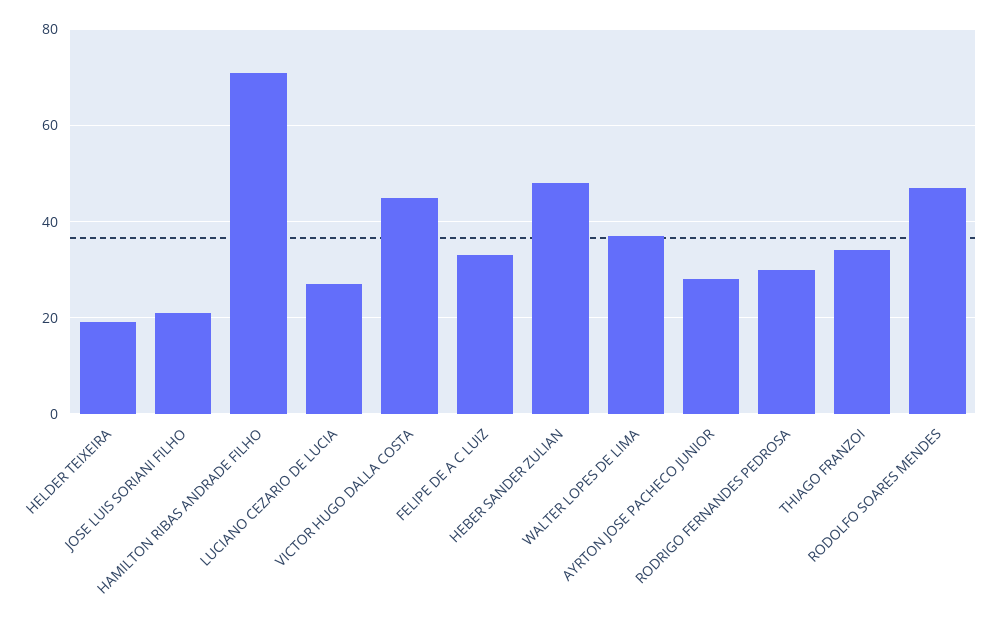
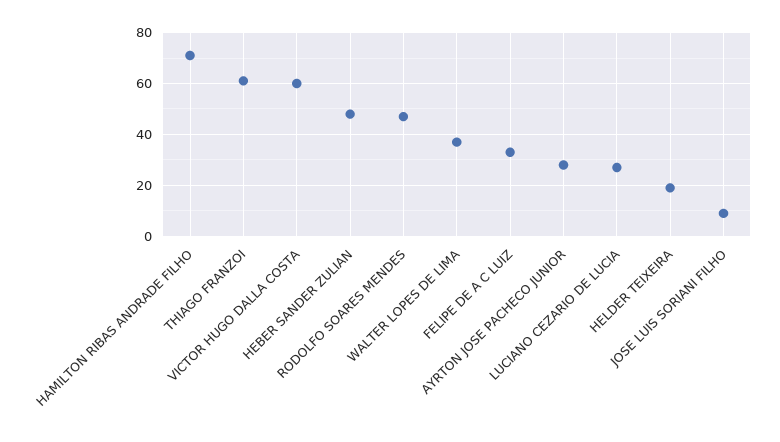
JOSE LUIS SORIANI FILHO: 20 -> 10
VICTOR HUGO DALLA COSTA: 45 -> 60
RODRIGO FERNANDES PEDROSA: 30 -> none
THIAGO FRANZOI: 35 -> 60

